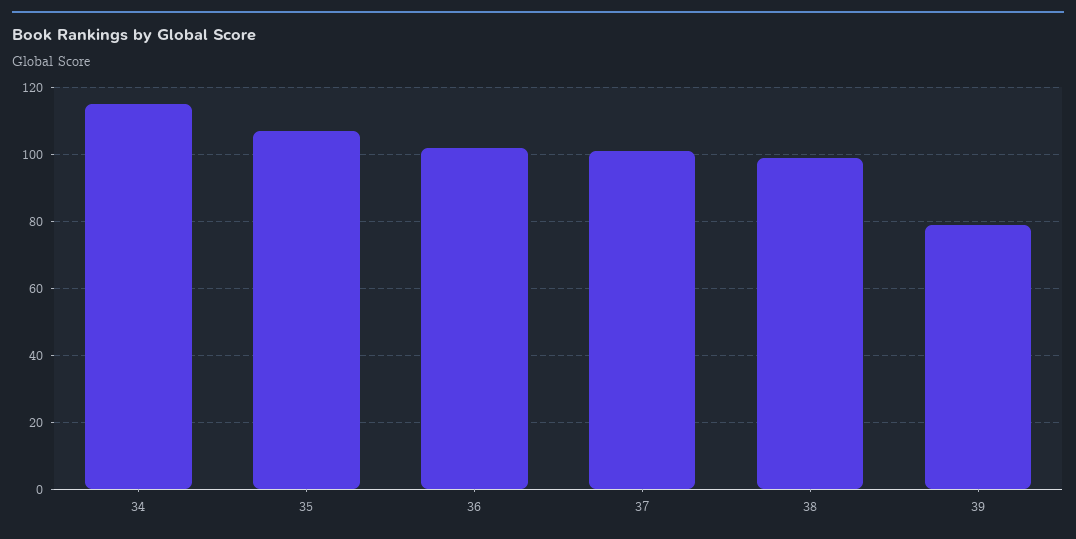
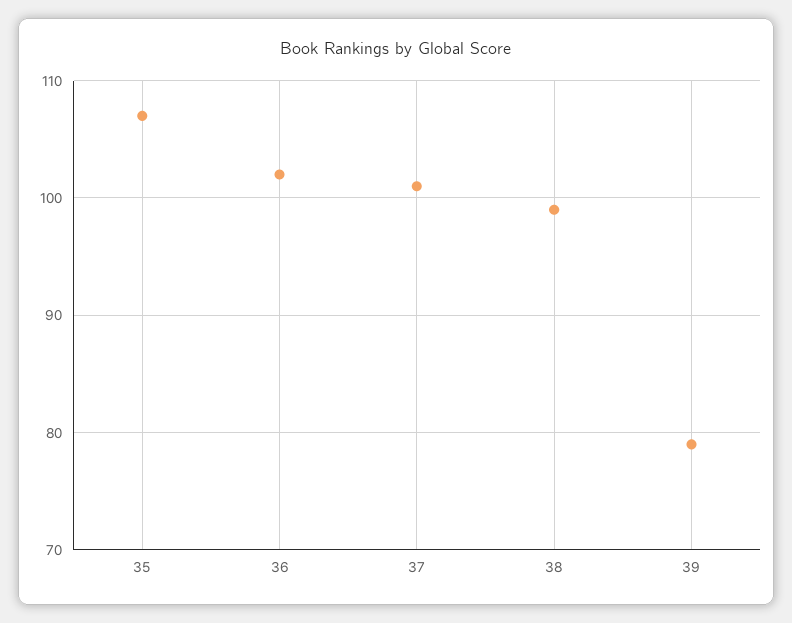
34: 115 -> none

